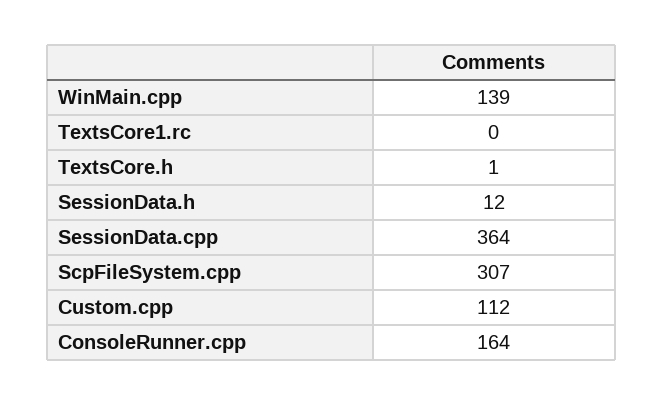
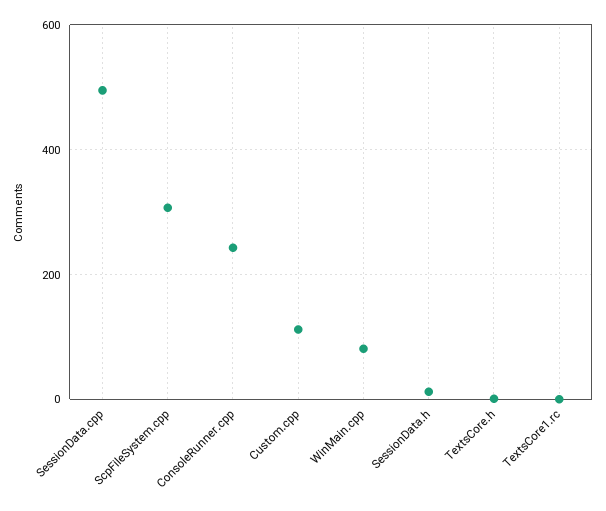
WinMain.cpp: 139 -> 80
SessionData.cpp: 364 -> 500
ConsoleRunner.cpp: 164 -> 240

